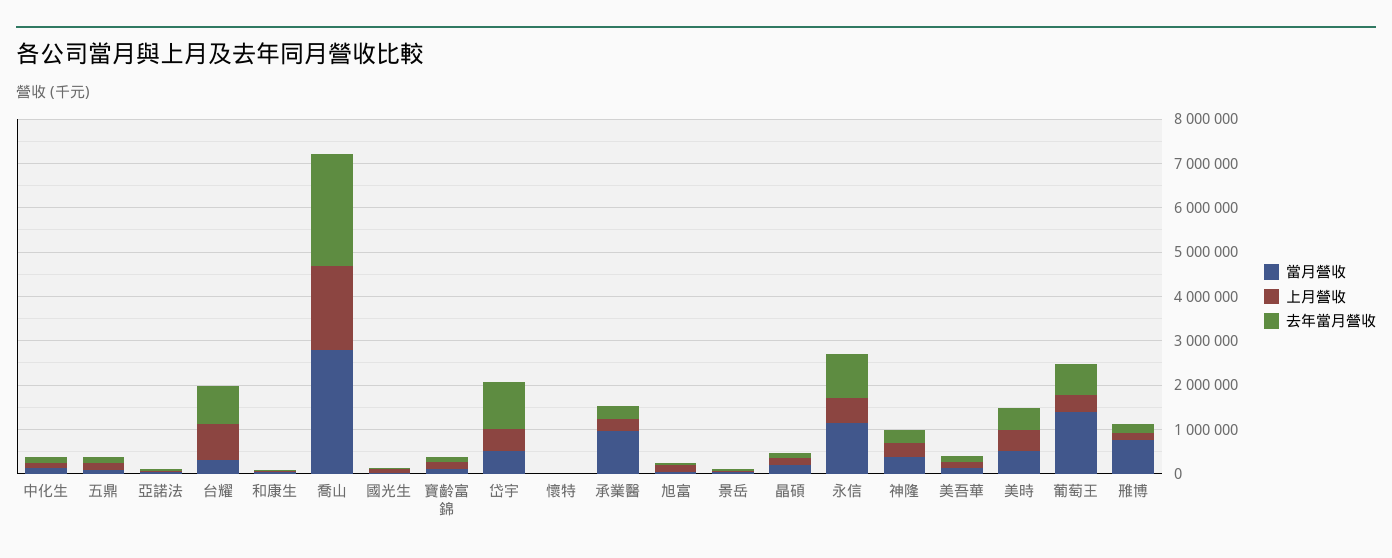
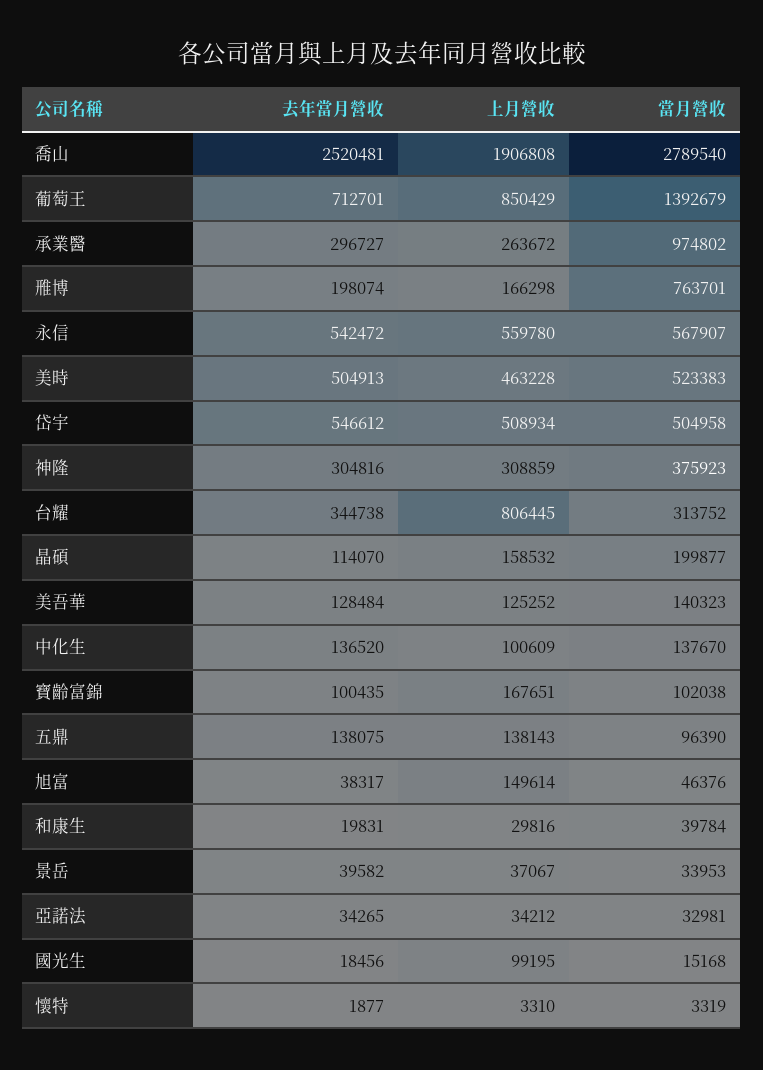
去年當月營收, 台耀: 800000 -> 344738
去年當月營收, 岱宇: 1000000 -> 546612
當月營收, 永信: 1200000 -> 567907
去年當月營收, 永信: 1000000 -> 542472
上月營收, 葡萄王: 400000 -> 850429

